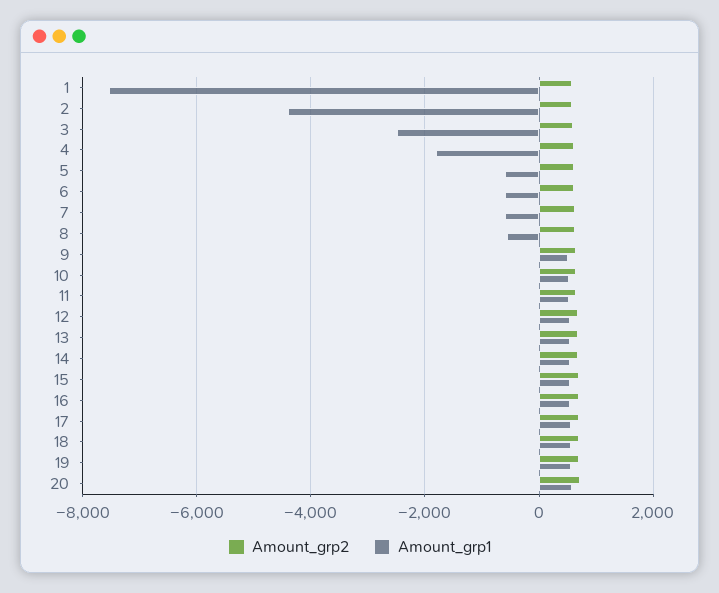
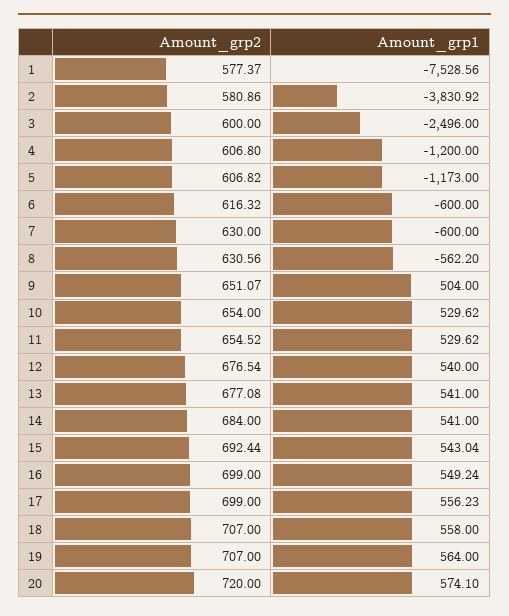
Amount_grp1, 2: -4400 -> -3830.92
Amount_grp1, 4: -1800 -> -1200
Amount_grp1, 5: -600 -> -1173

